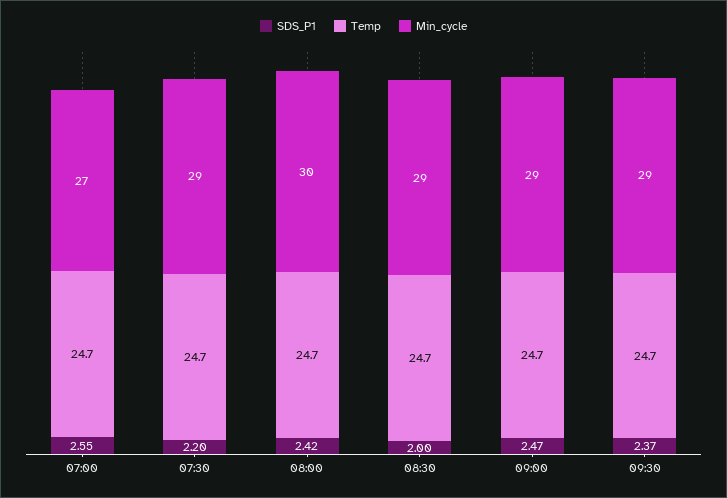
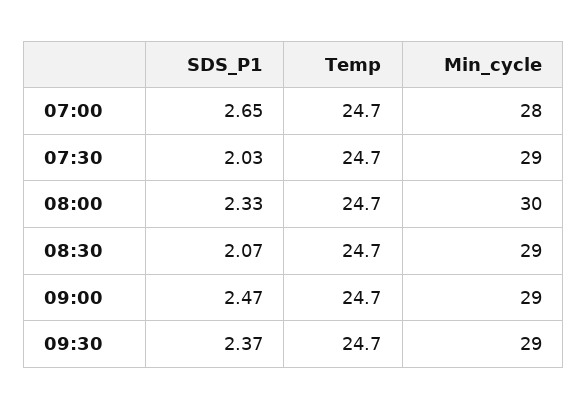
SDS_P1, 07:00: 2.55 -> 2.65
Min_cycle, 07:00: 27 -> 28
SDS_P1, 07:30: 2.2 -> 2.03
SDS_P1, 08:00: 2.42 -> 2.33
SDS_P1, 08:30: 2 -> 2.07

